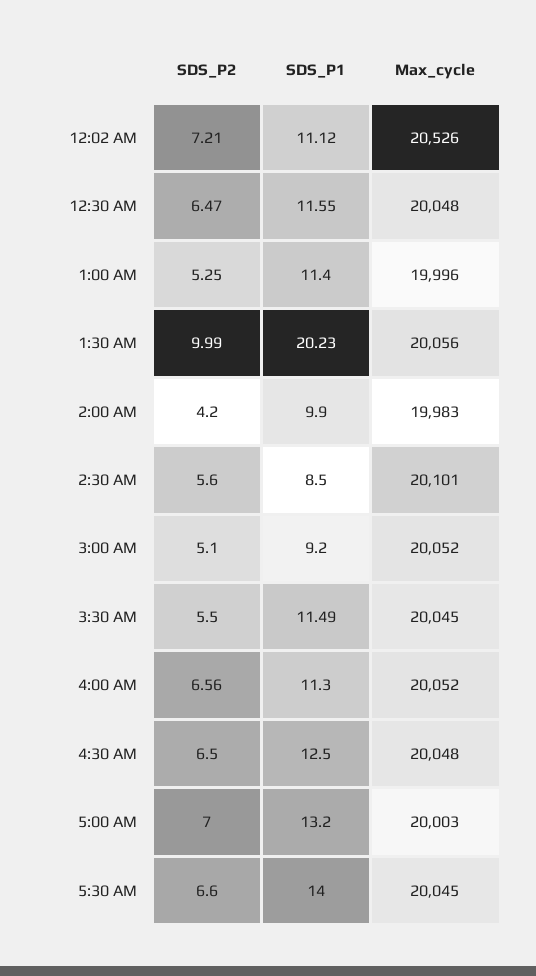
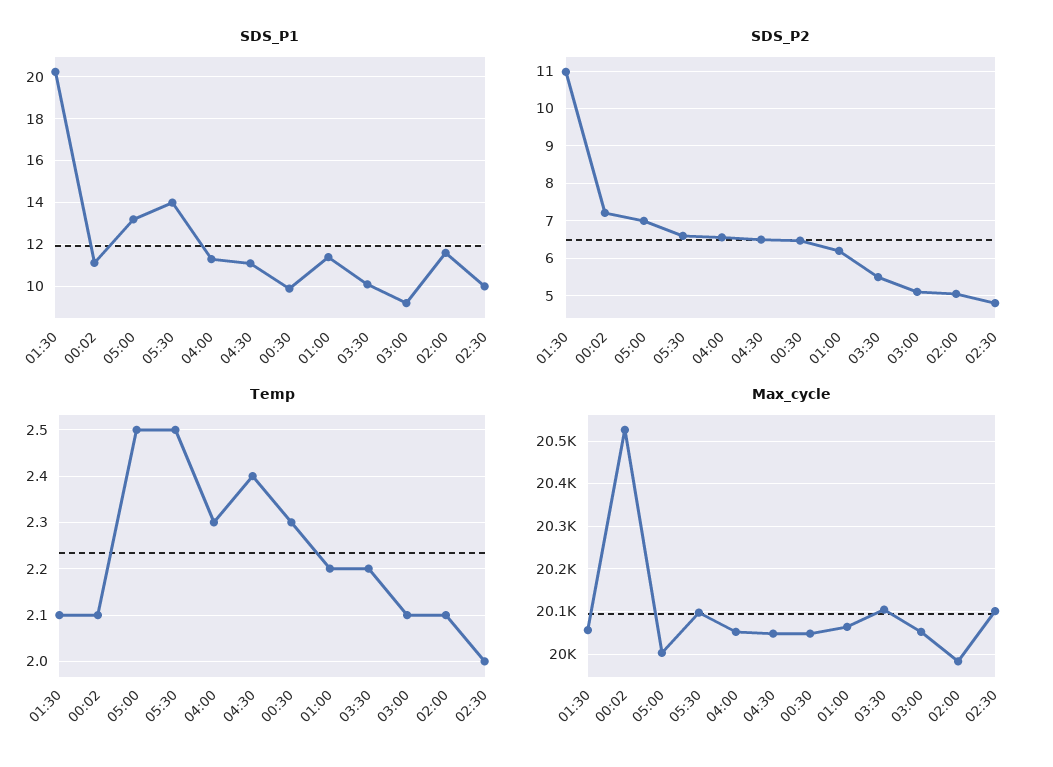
SDS_P1, 12:30 AM: 11.55 -> 10
SDS_P2, 1:00 AM: 5.25 -> 6.2
Max_cycle, 1:00 AM: 19996 -> 20060
SDS_P2, 1:30 AM: 9.99 -> 11
SDS_P2, 2:00 AM: 4.2 -> 5
SDS_P1, 2:00 AM: 9.9 -> 11.5
SDS_P2, 2:30 AM: 5.6 -> 4.8
SDS_P1, 2:30 AM: 8.5 -> 10
SDS_P1, 3:30 AM: 11.49 -> 10
Max_cycle, 3:30 AM: 20045 -> 20100
SDS_P1, 4:30 AM: 12.5 -> 11
Max_cycle, 5:30 AM: 20045 -> 20100
Temp, 1:30 AM: none -> 2.1
Temp, 12:02 AM: none -> 2.1
Temp, 5:00 AM: none -> 2.5
Temp, 5:30 AM: none -> 2.5
Temp, 4:00 AM: none -> 2.3
Temp, 4:30 AM: none -> 2.4
Temp, 12:30 AM: none -> 2.3
Temp, 1:00 AM: none -> 2.2
Temp, 3:30 AM: none -> 2.2
Temp, 3:00 AM: none -> 2.1
Temp, 2:00 AM: none -> 2.1
Temp, 2:30 AM: none -> 2

